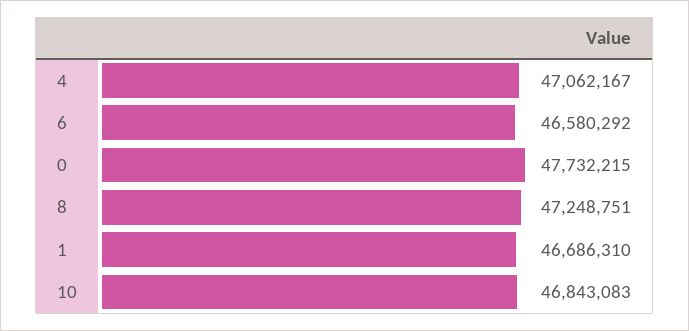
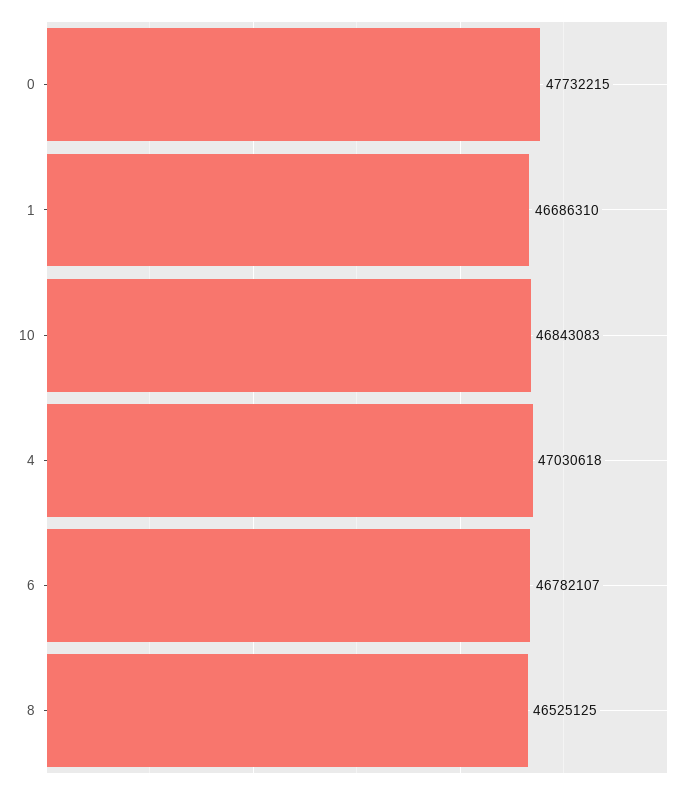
4: 47062167 -> 47030618
6: 46580292 -> 46782107
8: 47248751 -> 46525125

